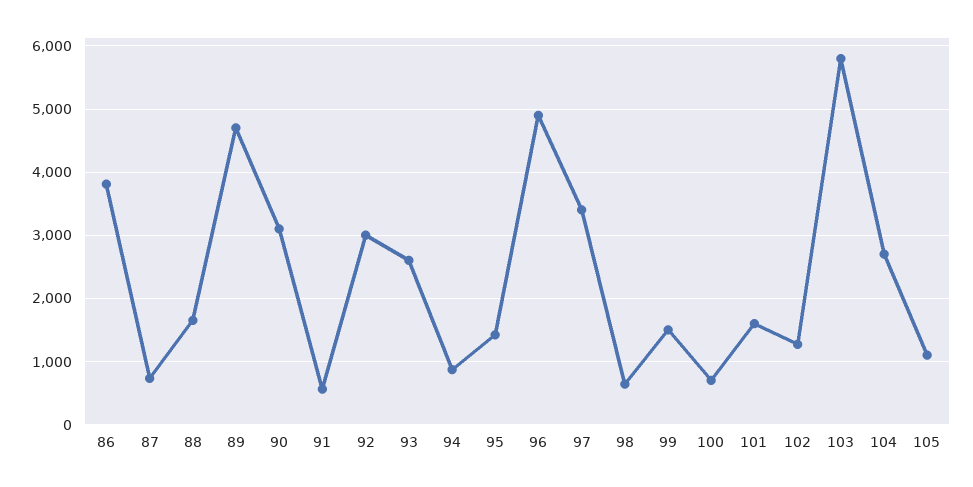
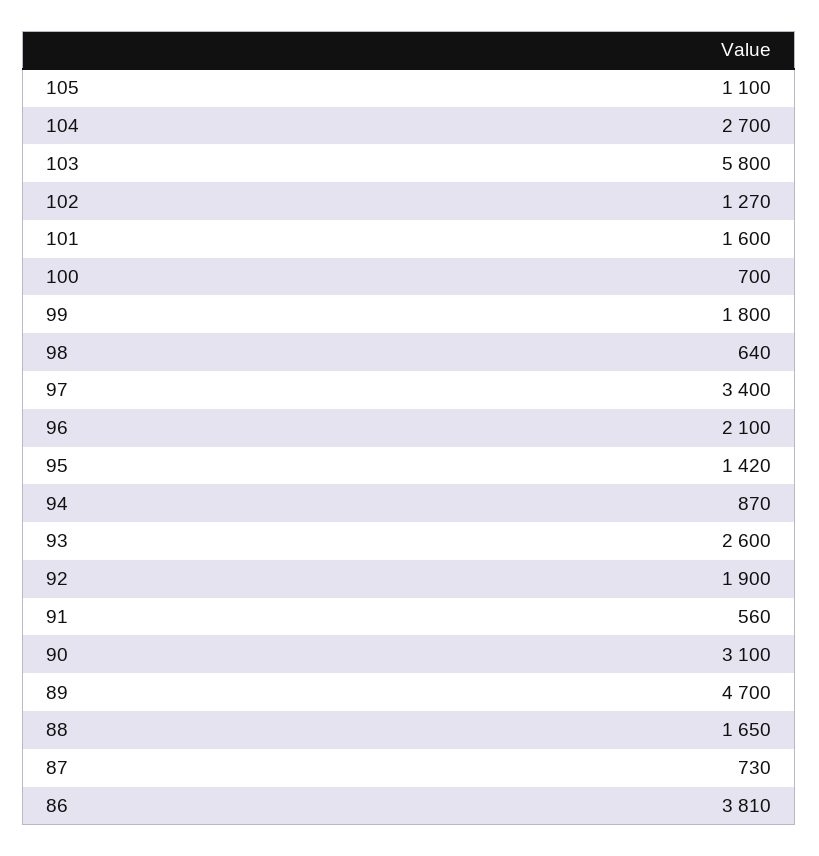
92: 3000 -> 1900
96: 4900 -> 2100
99: 1500 -> 1800

